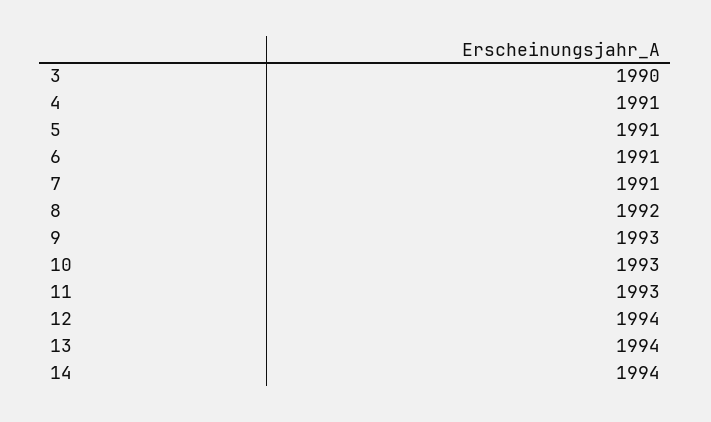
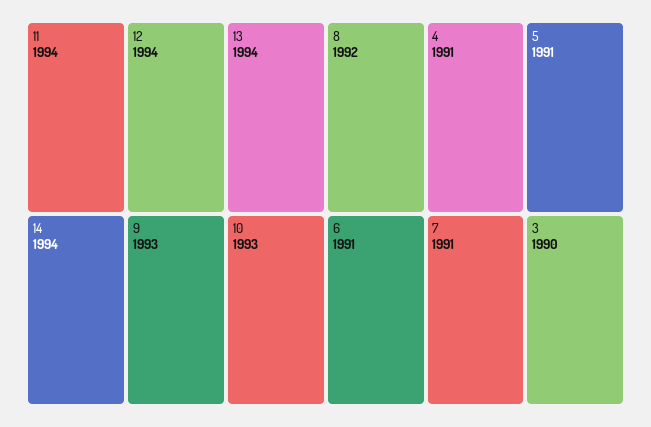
11: 1993 -> 1994

